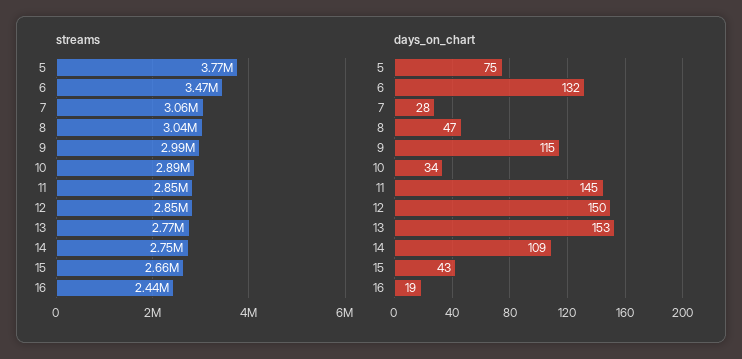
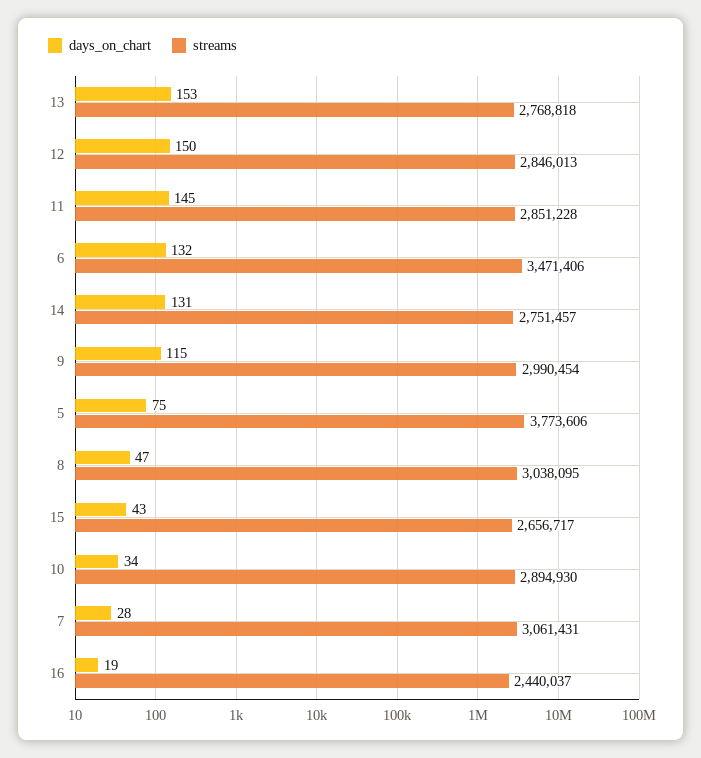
days_on_chart, 14: 109 -> 131

